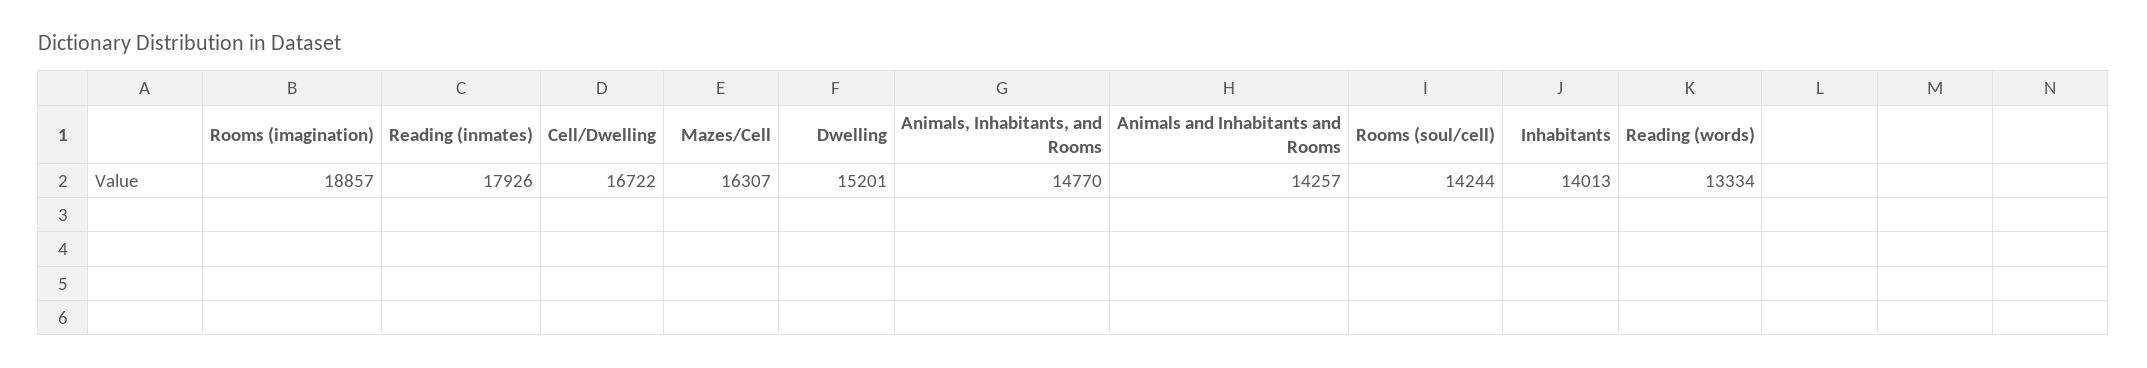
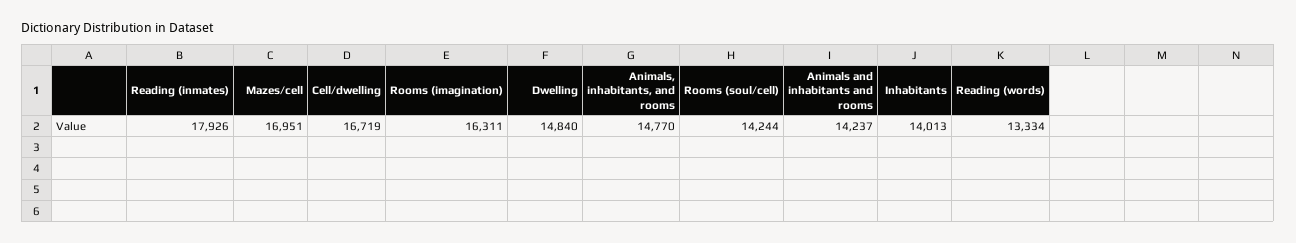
Rooms (imagination): 18857 -> 16311
Cell/Dwelling: 16722 -> 16719
Mazes/Cell: 16307 -> 16951
Dwelling: 15201 -> 14840
Animals and Inhabitants and Rooms: 14257 -> 14237

